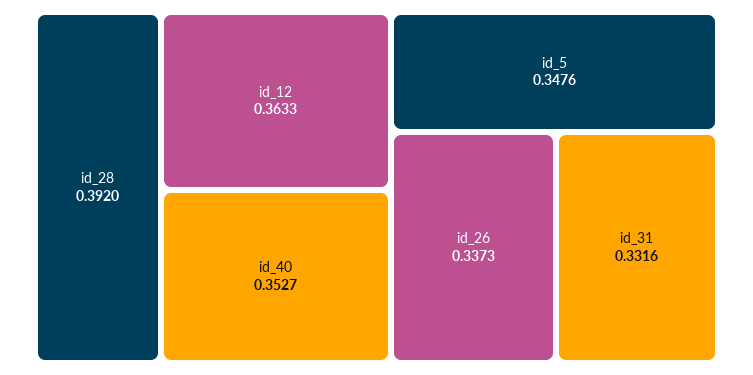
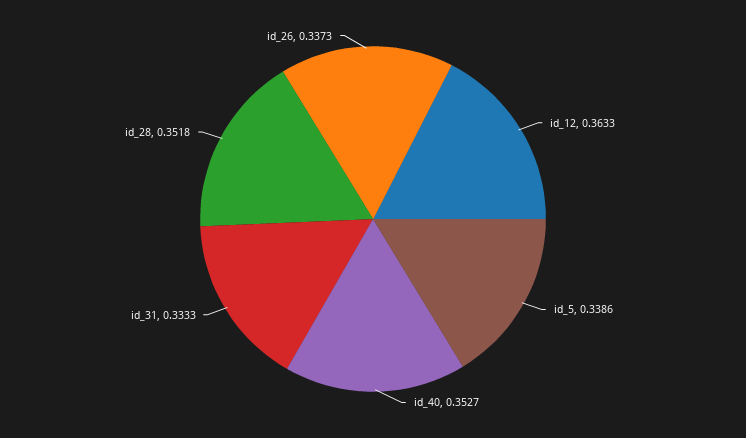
id_28: 0.392 -> 0.3518
id_5: 0.3476 -> 0.3386
id_31: 0.3316 -> 0.3333

